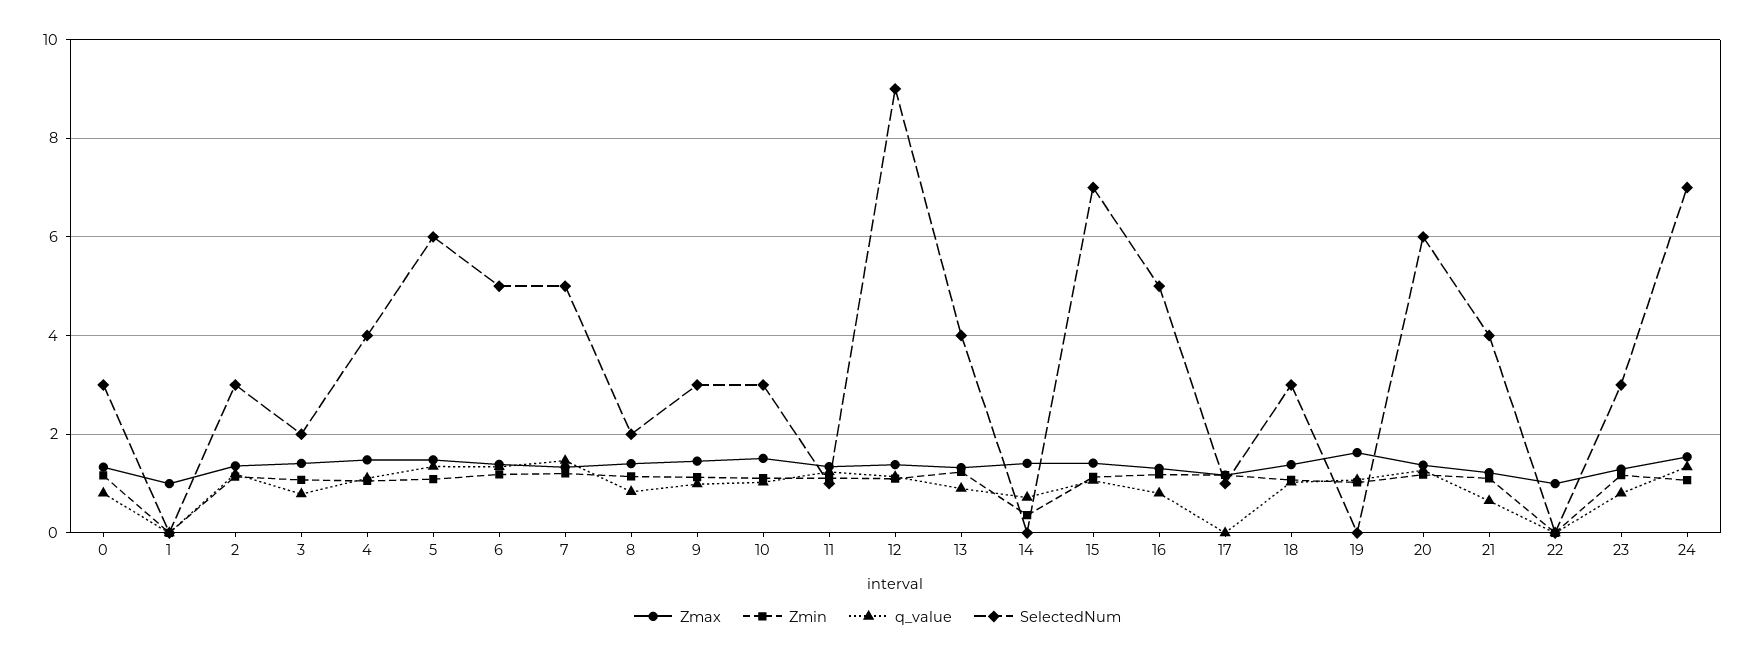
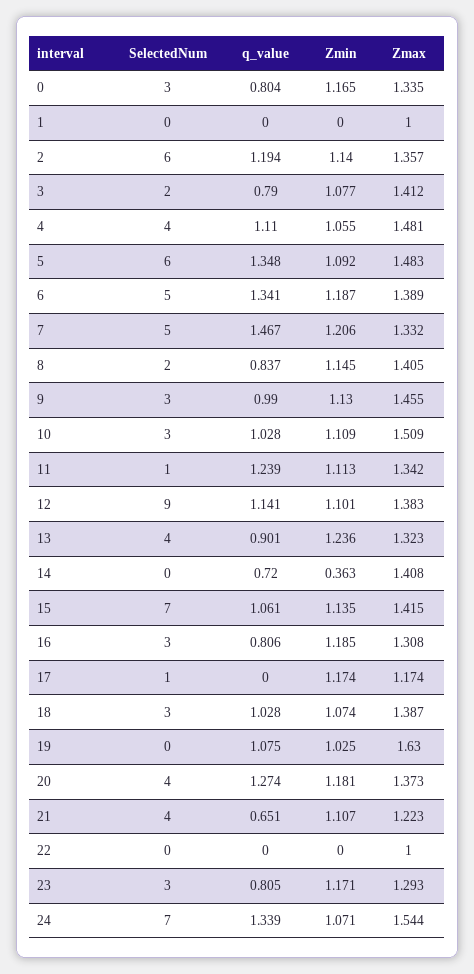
SelectedNum, 2: 3 -> 6
SelectedNum, 16: 5 -> 3
SelectedNum, 20: 6 -> 4

